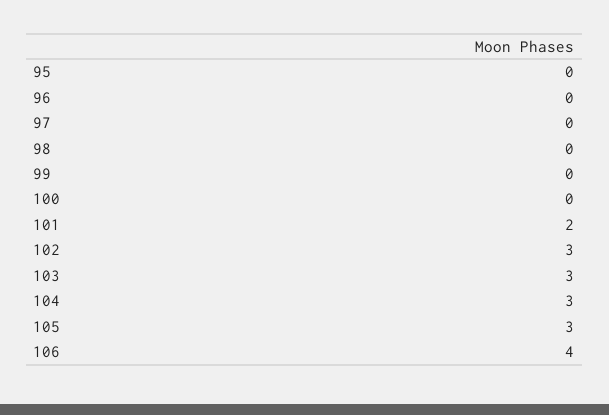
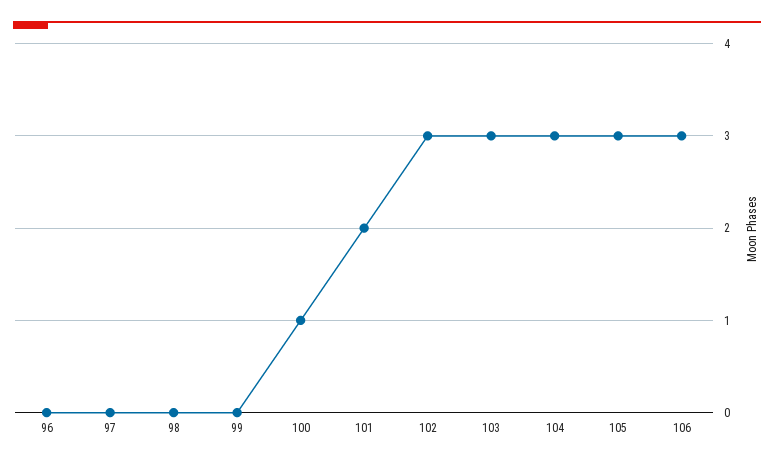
95: 0 -> none
100: 0 -> 1
106: 4 -> 3

